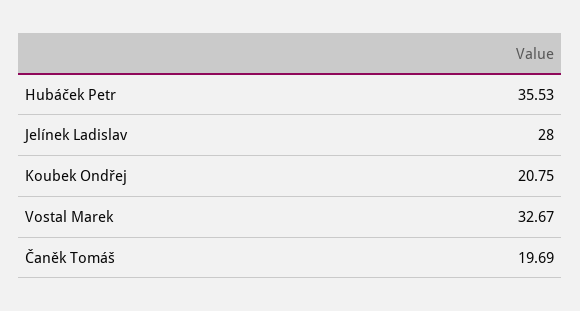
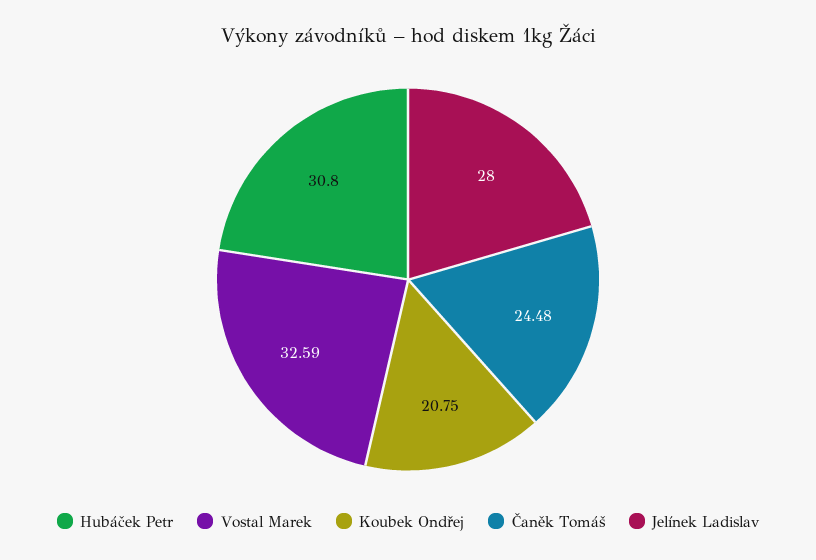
Hubáček Petr: 35.53 -> 30.8
Vostal Marek: 32.67 -> 32.59
Čaněk Tomáš: 19.69 -> 24.48

